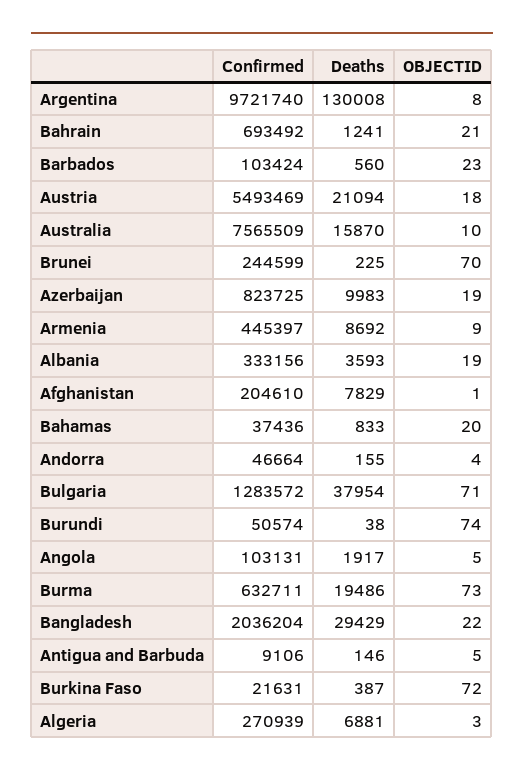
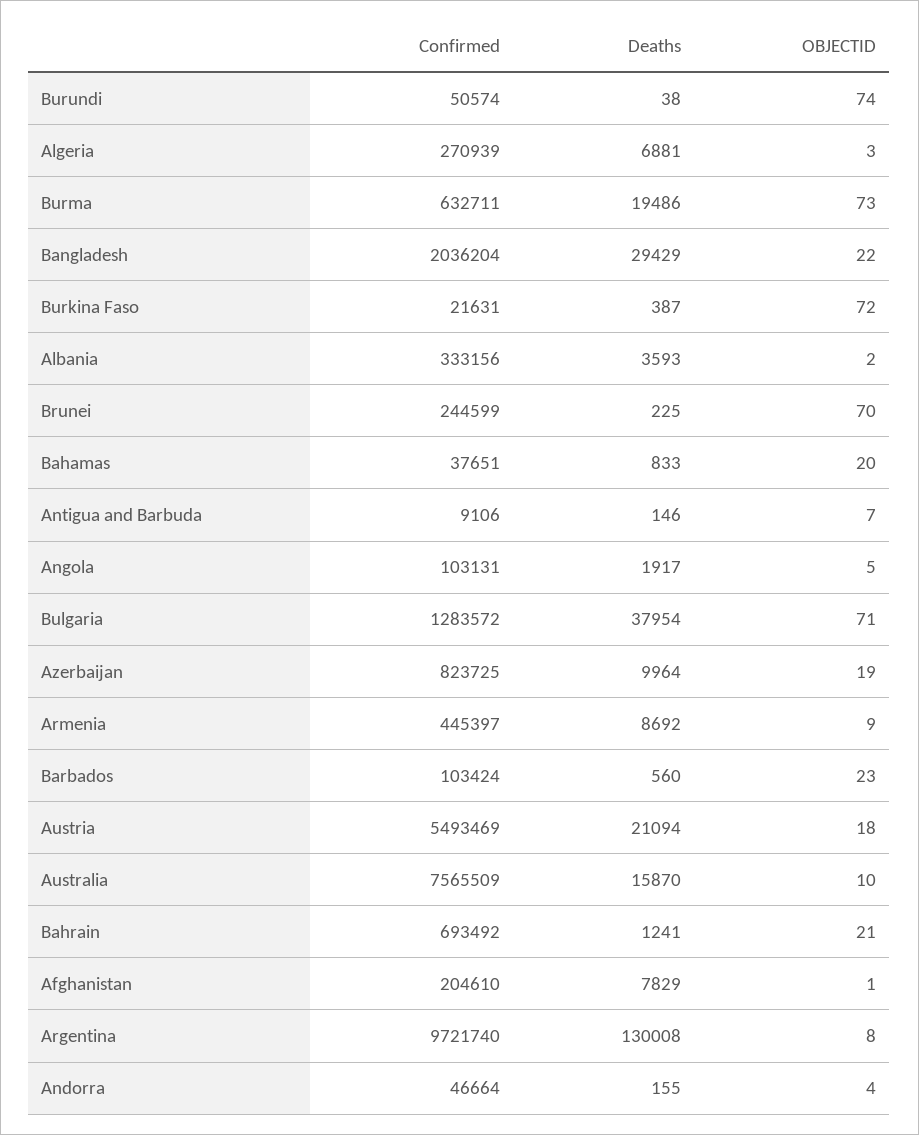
Deaths, Azerbaijan: 9983 -> 9964
OBJECTID, Albania: 19 -> 2
Confirmed, Bahamas: 37436 -> 37651
OBJECTID, Antigua and Barbuda: 5 -> 7

